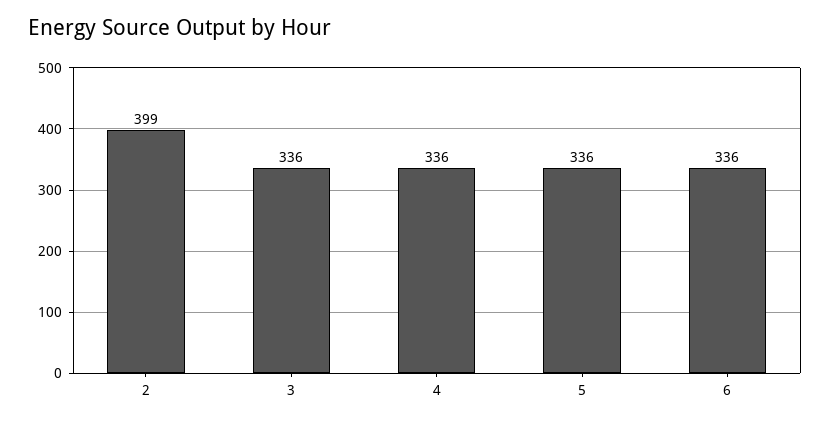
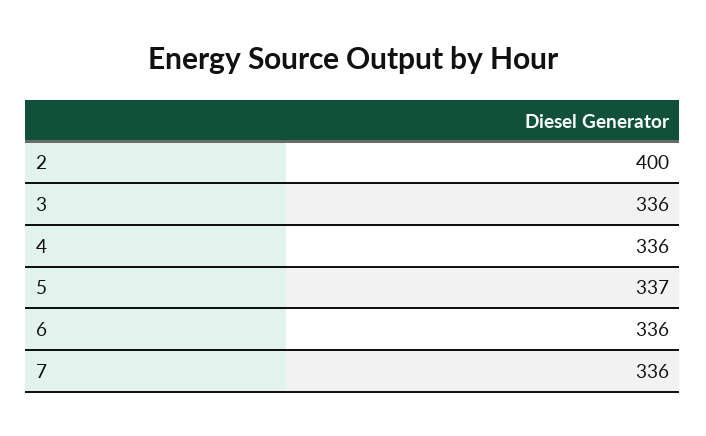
2: 399 -> 400
5: 336 -> 337
7: none -> 336

